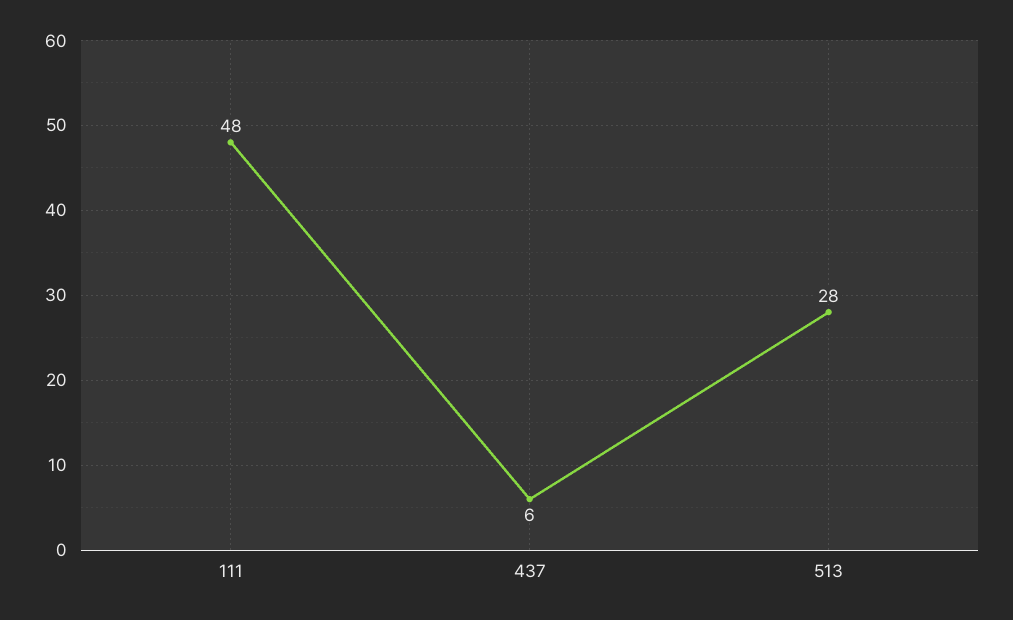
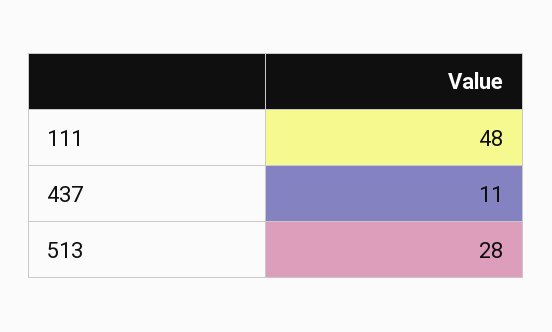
437: 6 -> 11

